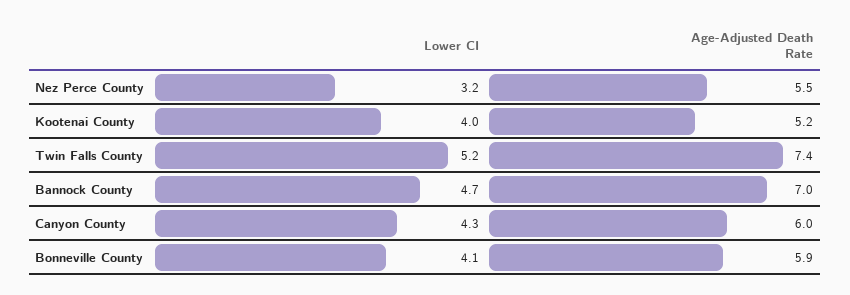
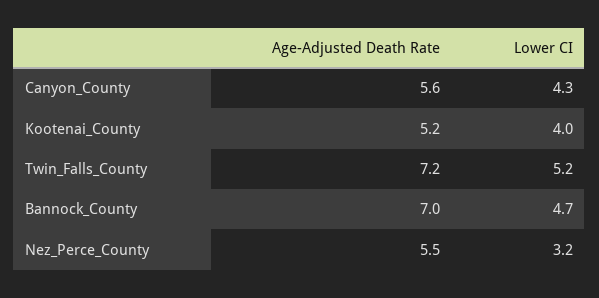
Age-Adjusted Death Rate, Twin Falls County: 7.4 -> 7.2
Age-Adjusted Death Rate, Canyon County: 6 -> 5.6
Lower CI, Bonneville County: 4.1 -> none
Age-Adjusted Death Rate, Bonneville County: 5.9 -> none

